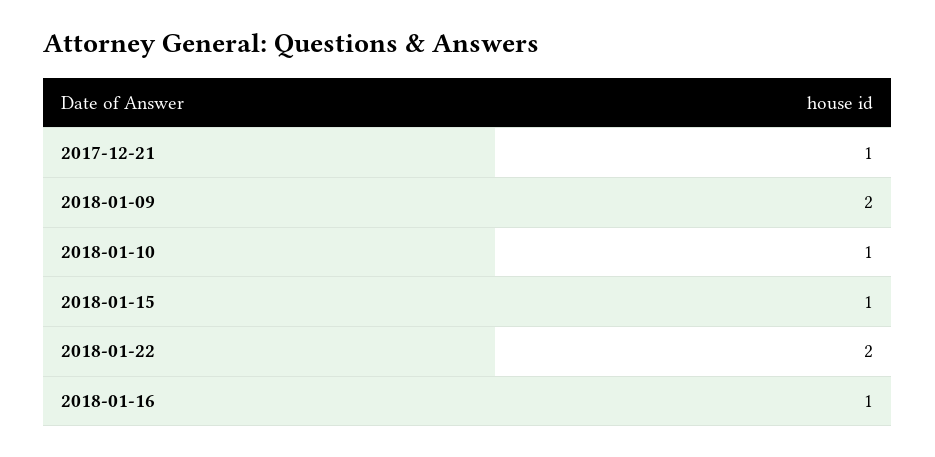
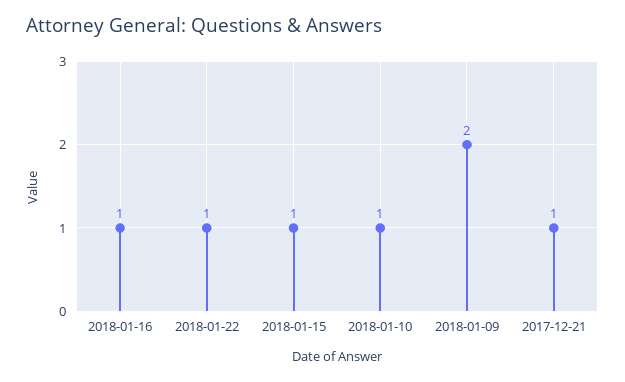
2018-01-22: 2 -> 1

